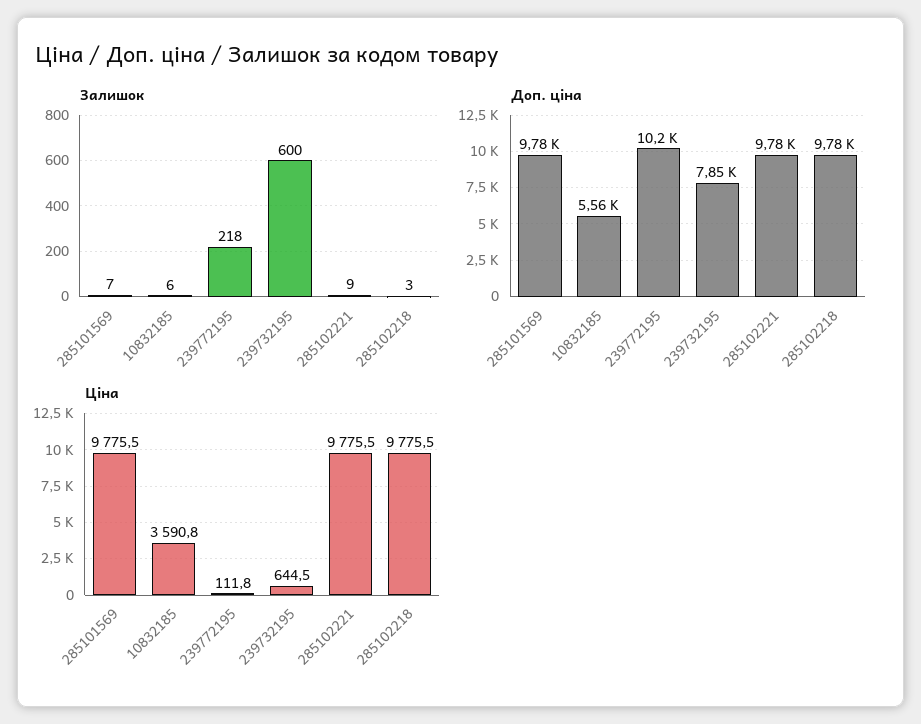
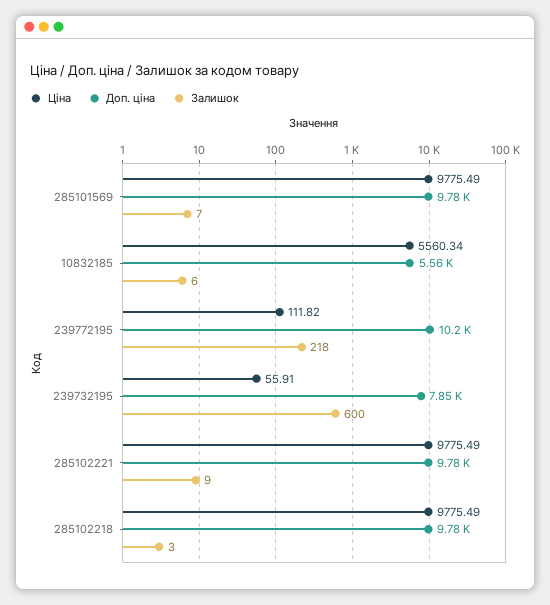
Ціна, 10832185: 3590.8 -> 5560.34
Ціна, 239732195: 644.5 -> 55.91

